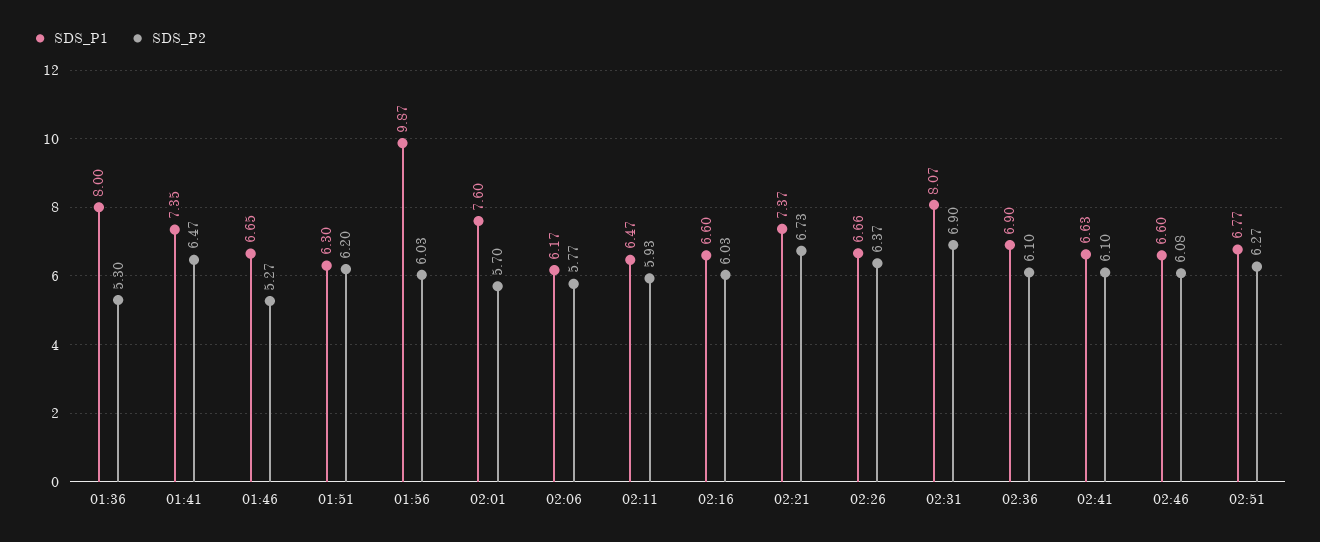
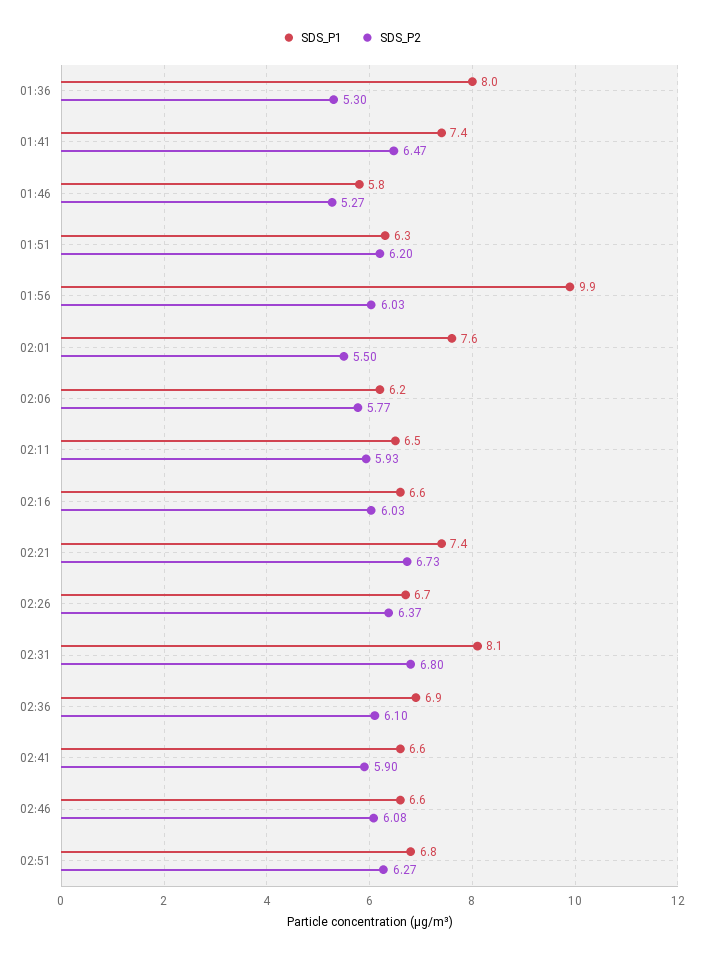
SDS_P1, 01:46: 6.65 -> 5.8
SDS_P2, 02:01: 5.7 -> 5.5
SDS_P2, 02:31: 6.9 -> 6.8
SDS_P2, 02:41: 6.1 -> 5.9

